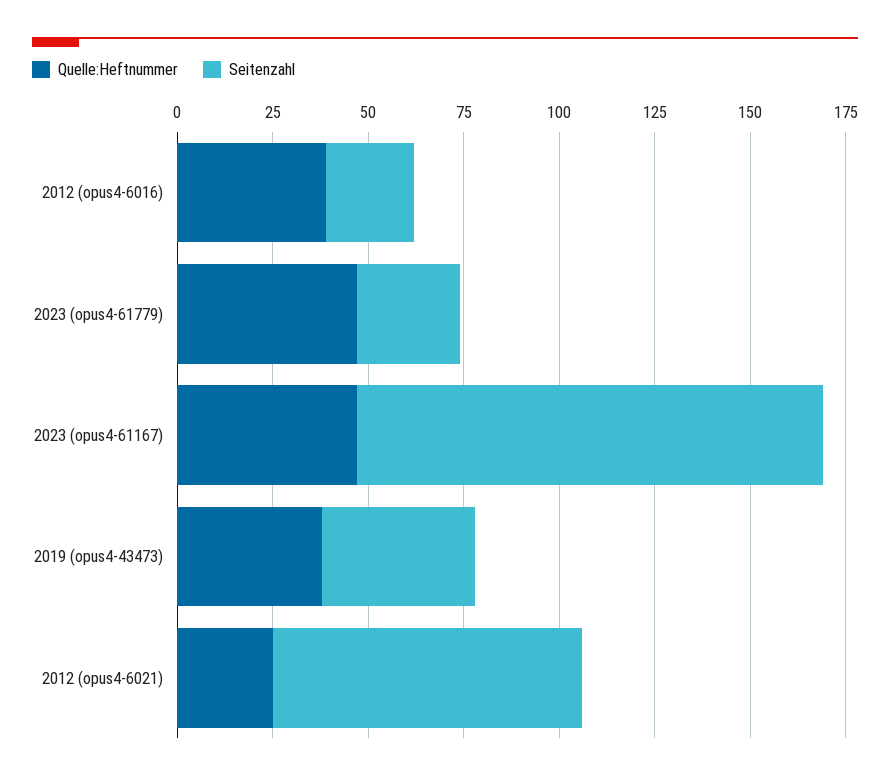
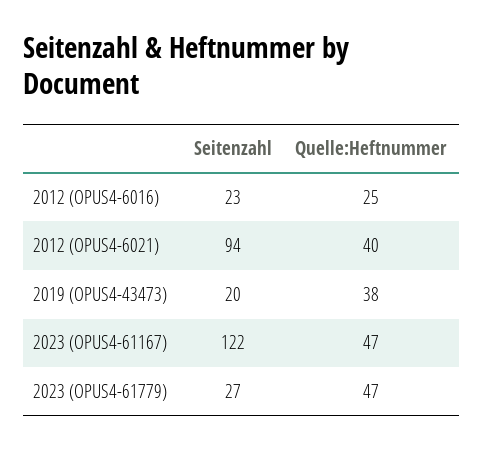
Quelle:Heftnummer, 2012 (opus4-6016): 40 -> 25
Seitenzahl, 2019 (opus4-43473): 40 -> 20
Quelle:Heftnummer, 2012 (opus4-6021): 25 -> 40
Seitenzahl, 2012 (opus4-6021): 80 -> 94

